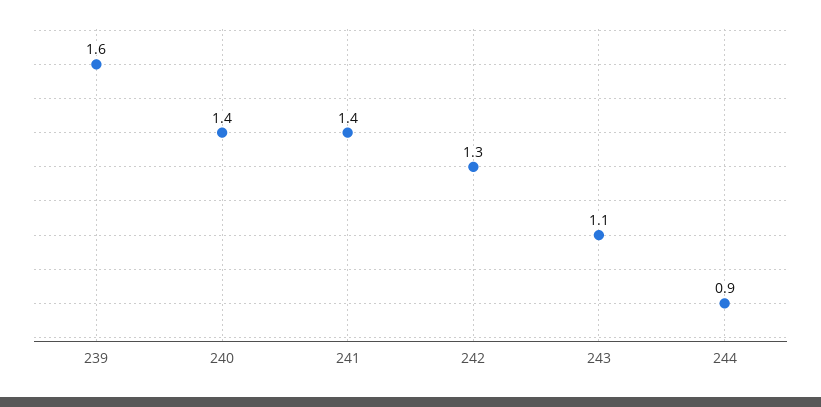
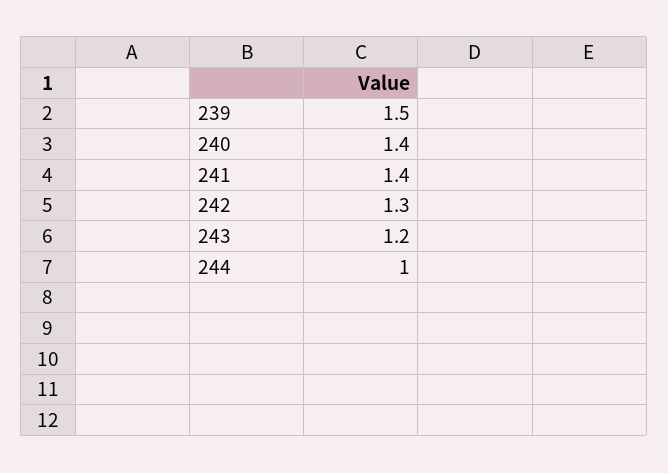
239: 1.6 -> 1.5
243: 1.1 -> 1.2
244: 0.9 -> 1

